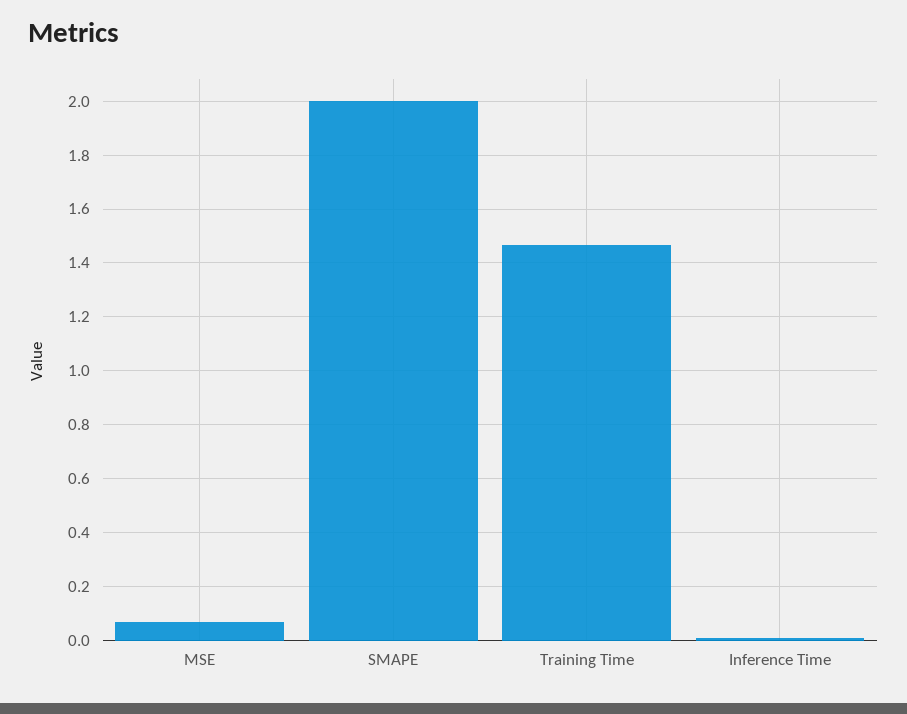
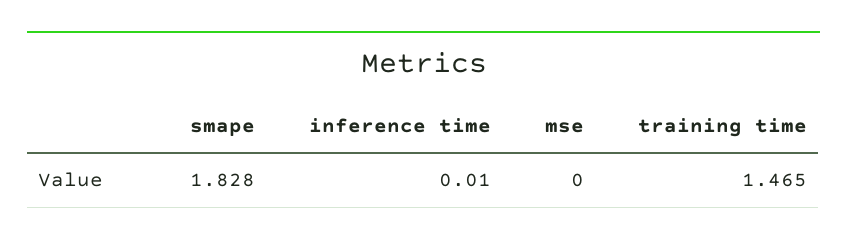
MSE: 0.075 -> 0
SMAPE: 2 -> 1.828

